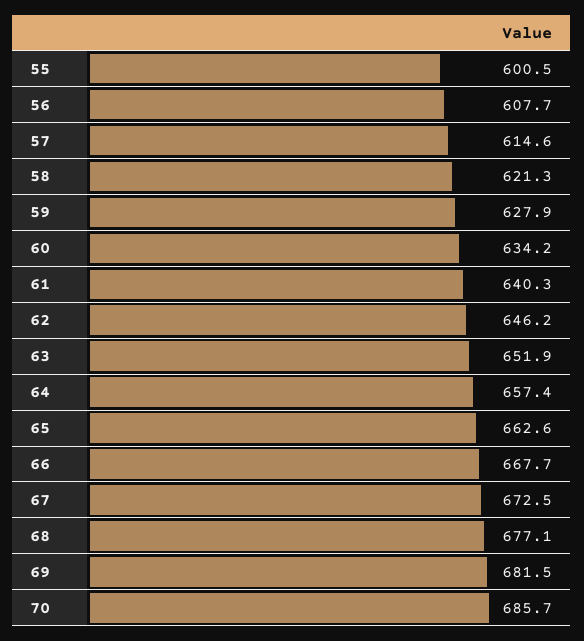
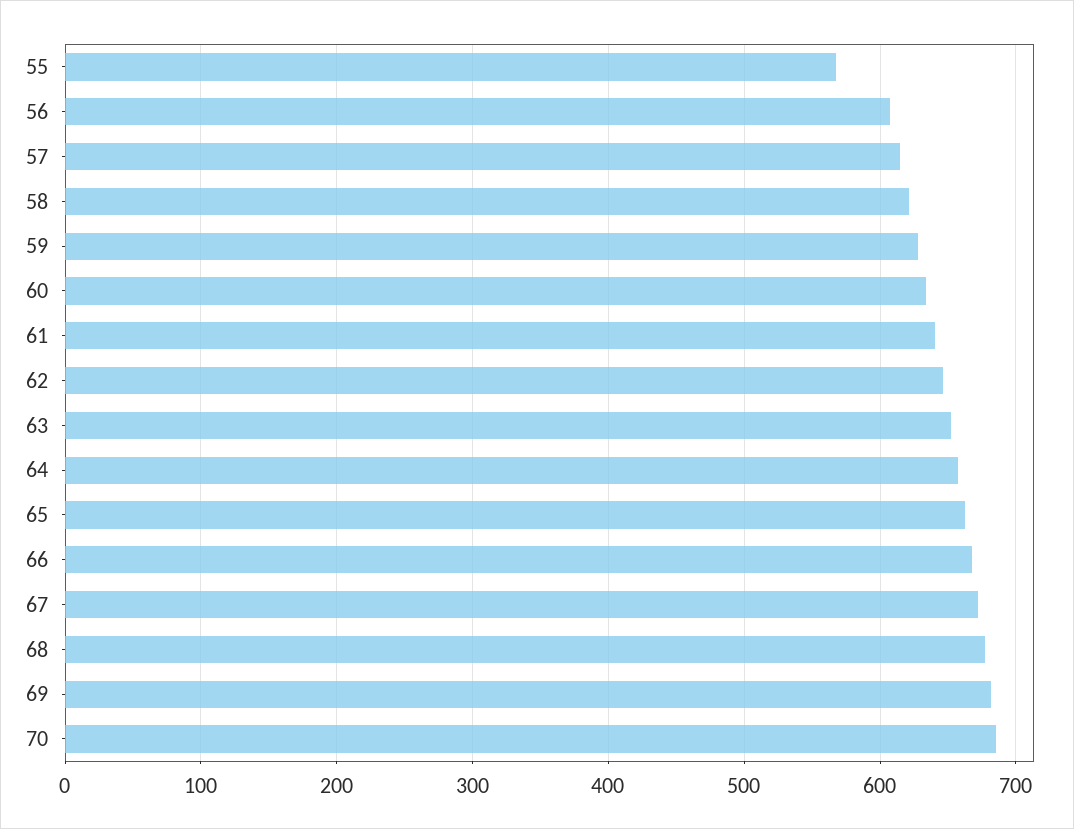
55: 600.5 -> 570

